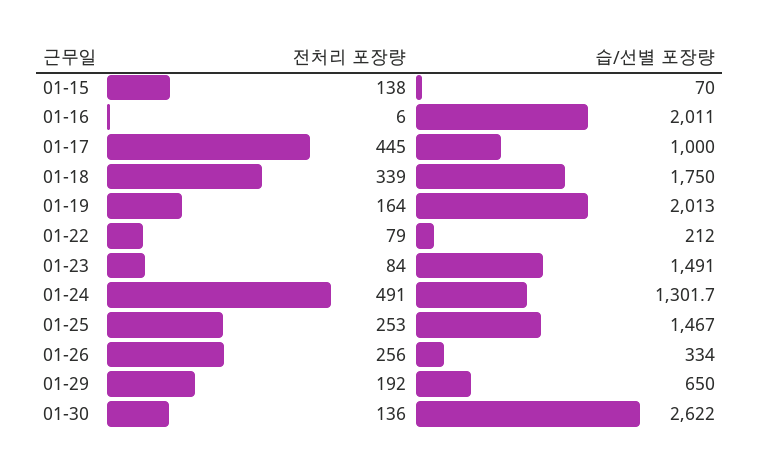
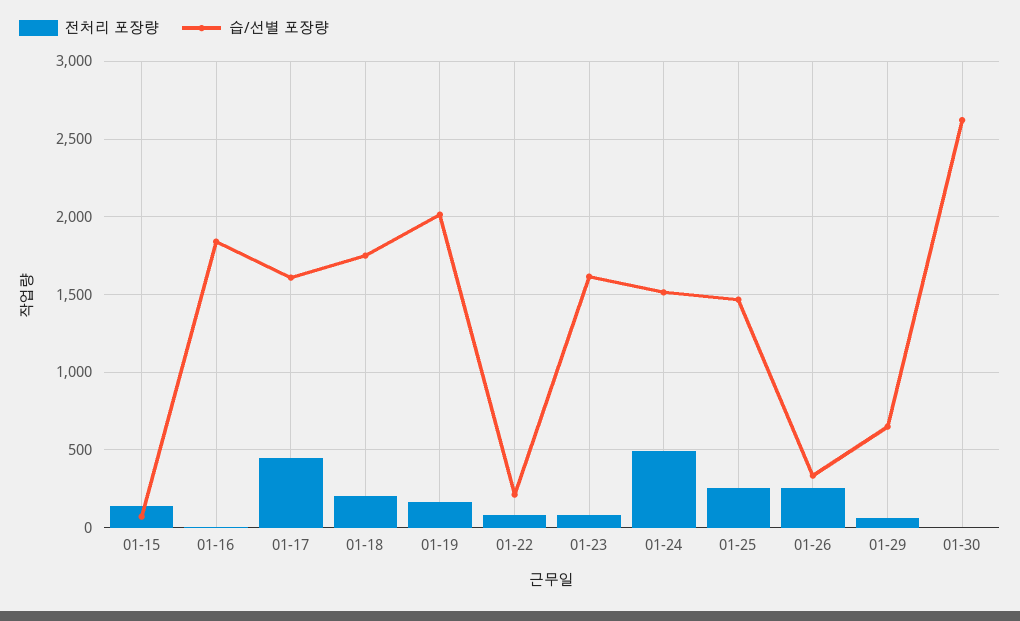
습/선별 포장량, 01-16: 2011 -> 1850
습/선별 포장량, 01-17: 1000 -> 1600
전처리 포장량, 01-18: 339 -> 200
습/선별 포장량, 01-23: 1491 -> 1600
습/선별 포장량, 01-24: 1301.7 -> 1500
전처리 포장량, 01-29: 192 -> 50
전처리 포장량, 01-30: 136 -> 0

